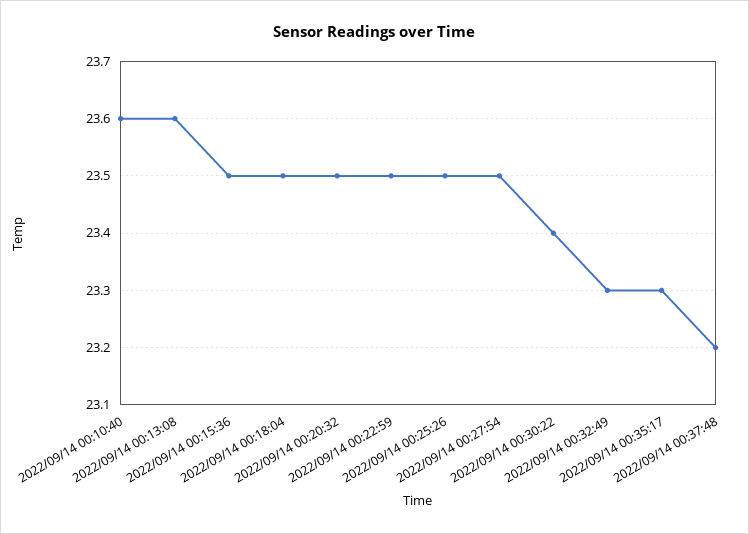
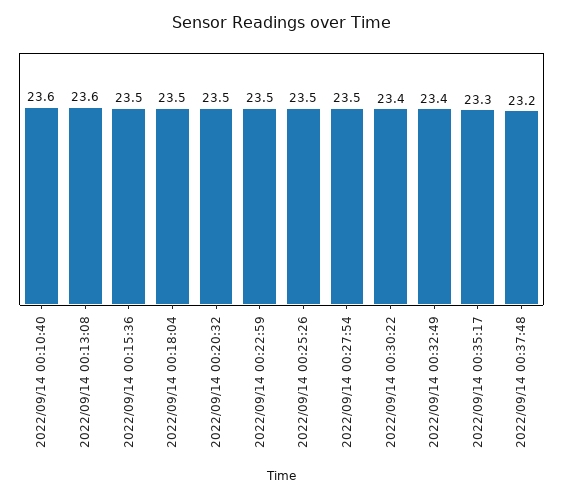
2022/09/14 00:32:49: 23.3 -> 23.4

